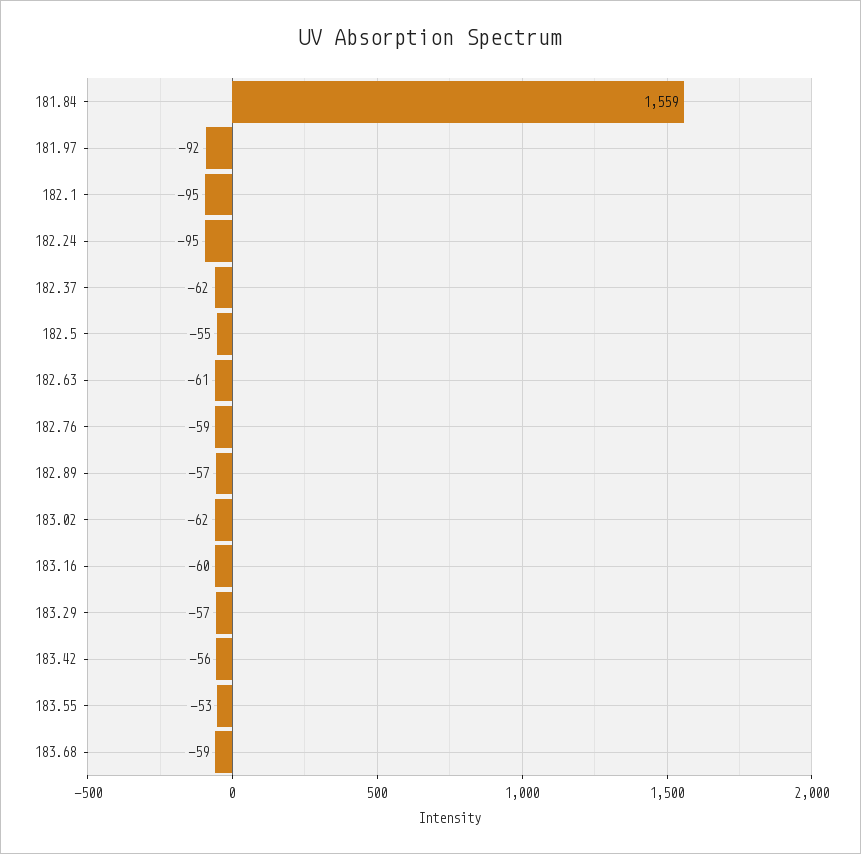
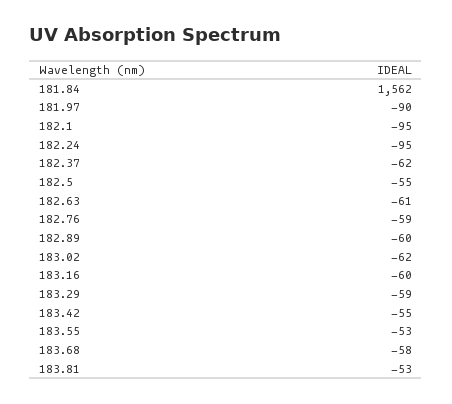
181.84: 1559 -> 1562
181.97: -92 -> -90
182.89: -57 -> -60
183.29: -57 -> -59
183.42: -56 -> -55
183.68: -59 -> -58
183.81: none -> -53

